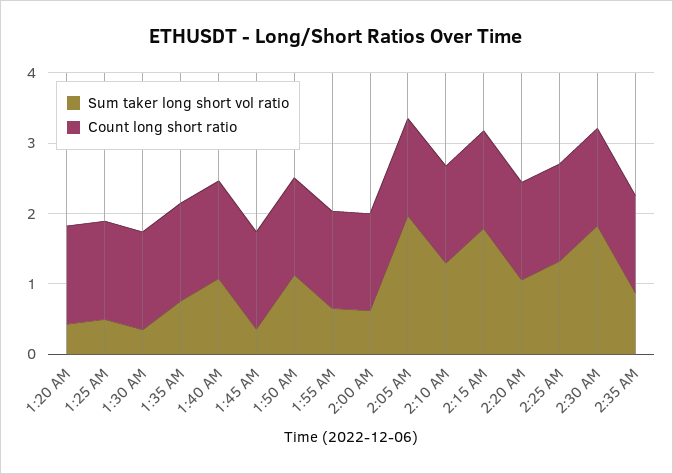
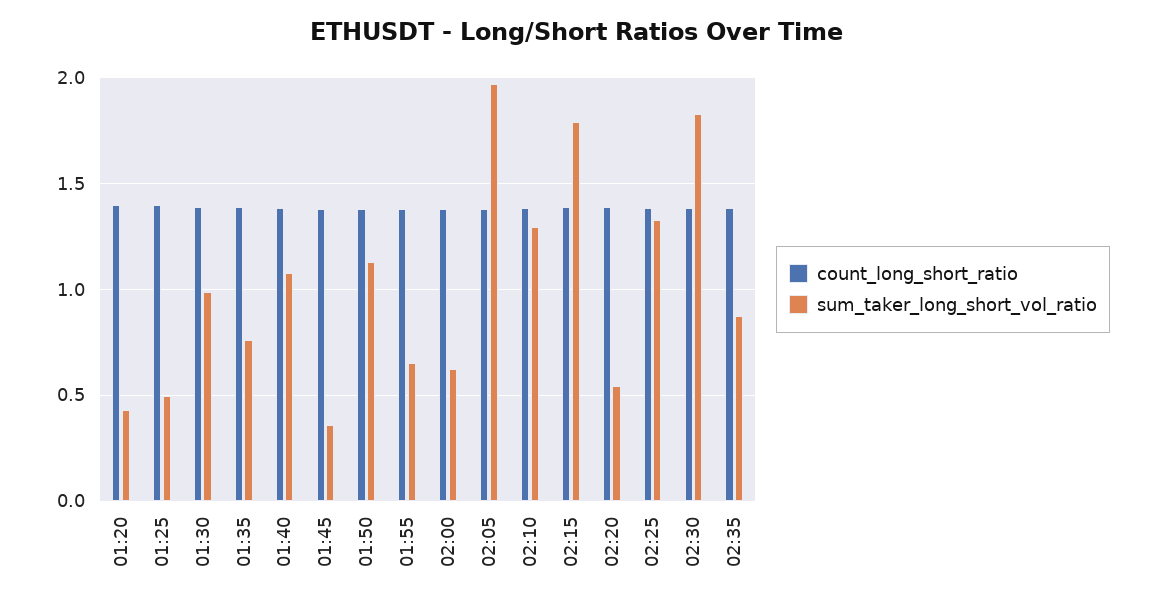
Sum taker long short vol ratio, 1:30 AM: 0.4 -> 1
Sum taker long short vol ratio, 2:20 AM: 1 -> 0.55

